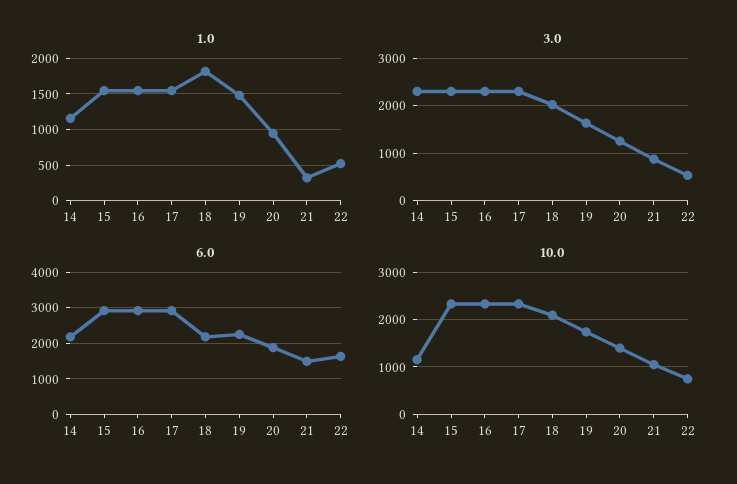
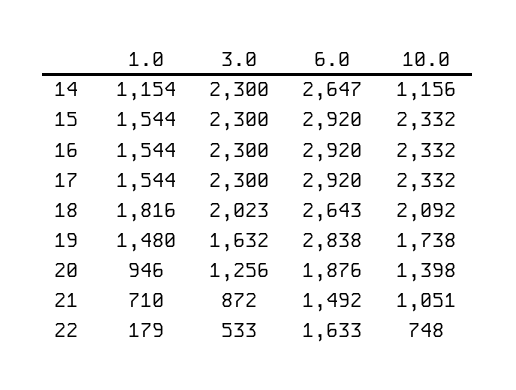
1.0, 21: 300 -> 710
1.0, 22: 500 -> 179
6.0, 14: 2200 -> 2647
6.0, 18: 2200 -> 2643
6.0, 19: 2200 -> 2838

